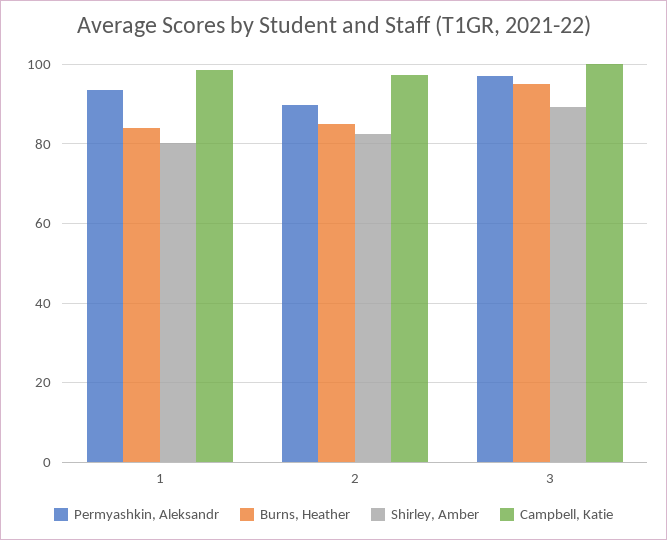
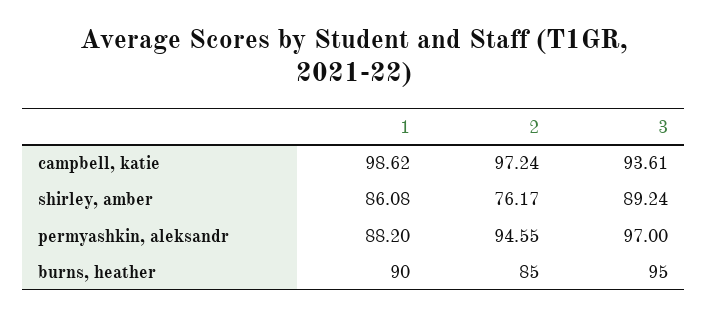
Permyashkin, Aleksandr, 1: 94 -> 88.2
Burns, Heather, 1: 84 -> 90
Shirley, Amber, 1: 80 -> 86.08
Permyashkin, Aleksandr, 2: 90 -> 94.55
Shirley, Amber, 2: 82 -> 76.17
Campbell, Katie, 3: 100 -> 93.61

